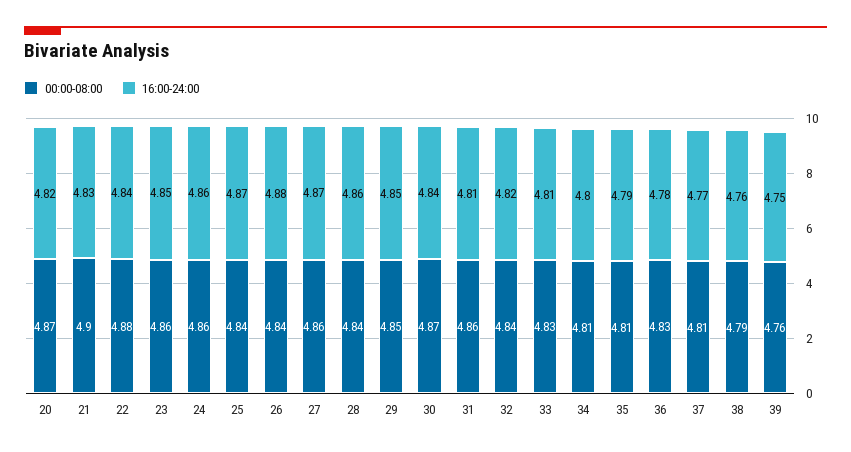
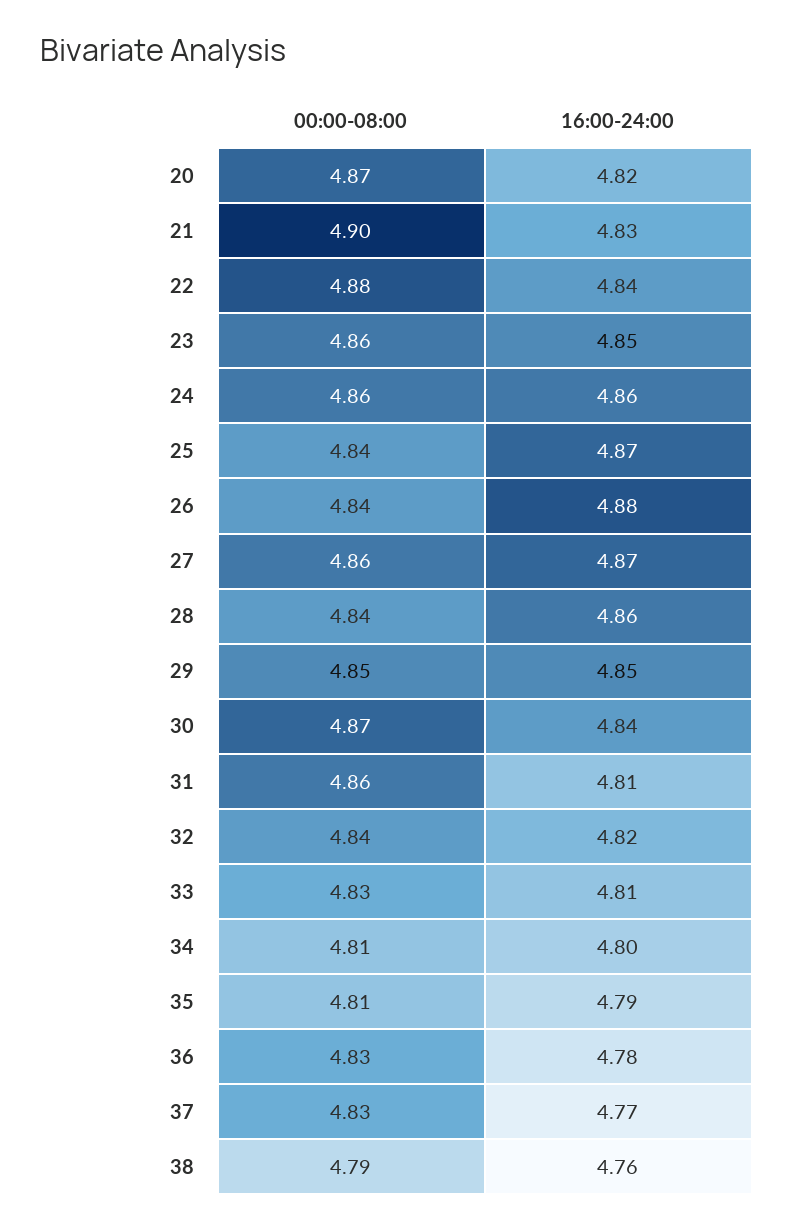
00:00-08:00, 37: 4.81 -> 4.83
00:00-08:00, 39: 4.76 -> none
16:00-24:00, 39: 4.75 -> none

